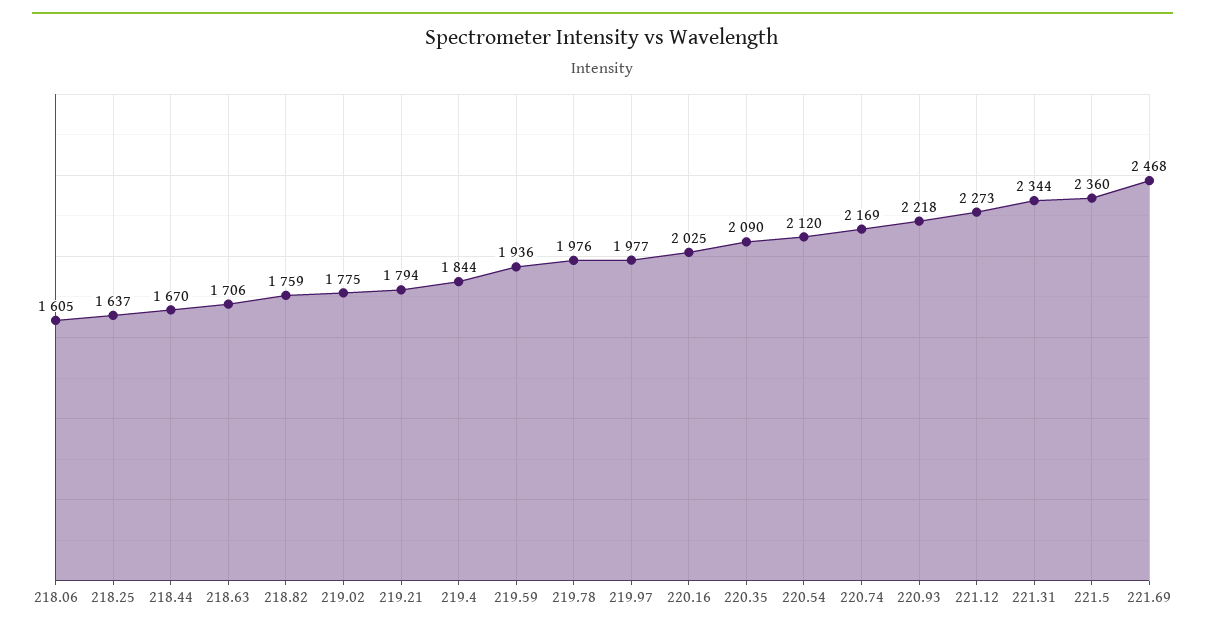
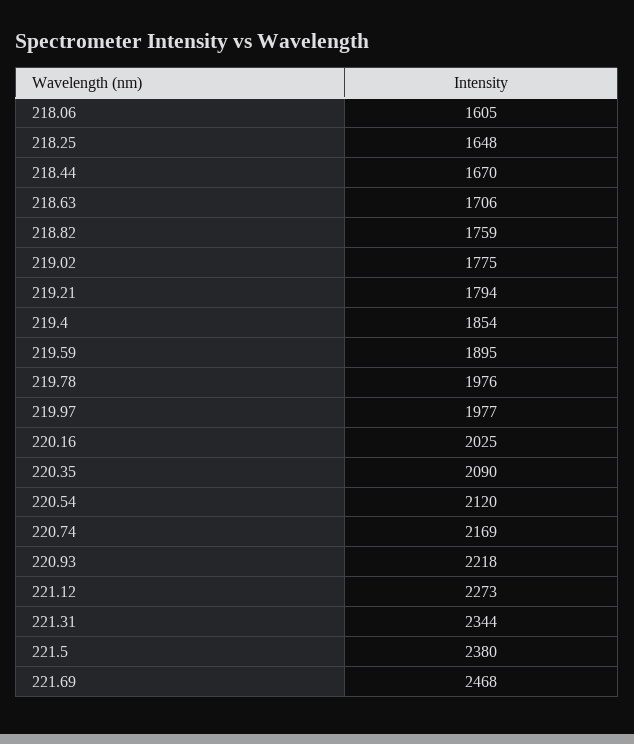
218.25: 1637 -> 1648
219.4: 1844 -> 1854
219.59: 1936 -> 1895
221.5: 2360 -> 2380

